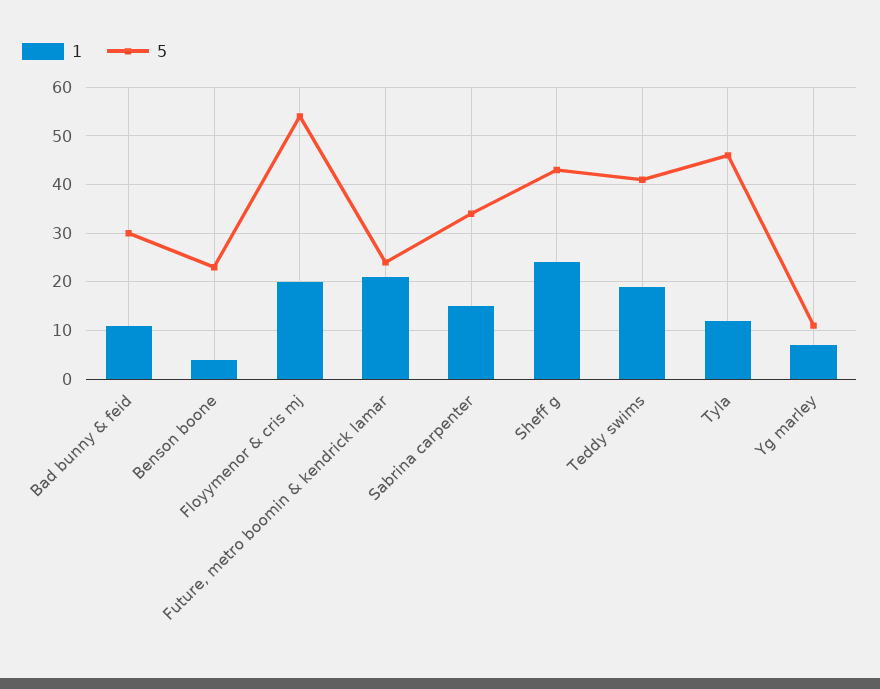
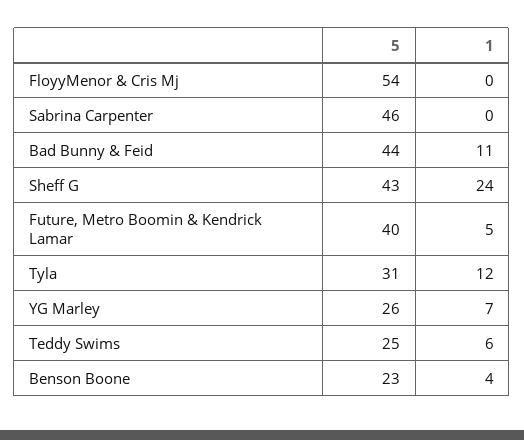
5, Bad bunny & feid: 30 -> 44
1, Floyymenor & cris mj: 20 -> 0
1, Future, metro boomin & kendrick lamar: 20 -> 5
5, Future, metro boomin & kendrick lamar: 25 -> 40
1, Sabrina carpenter: 15 -> 0
5, Sabrina carpenter: 35 -> 46
1, Teddy swims: 20 -> 6
5, Teddy swims: 40 -> 25
5, Tyla: 45 -> 31
5, Yg marley: 10 -> 26

